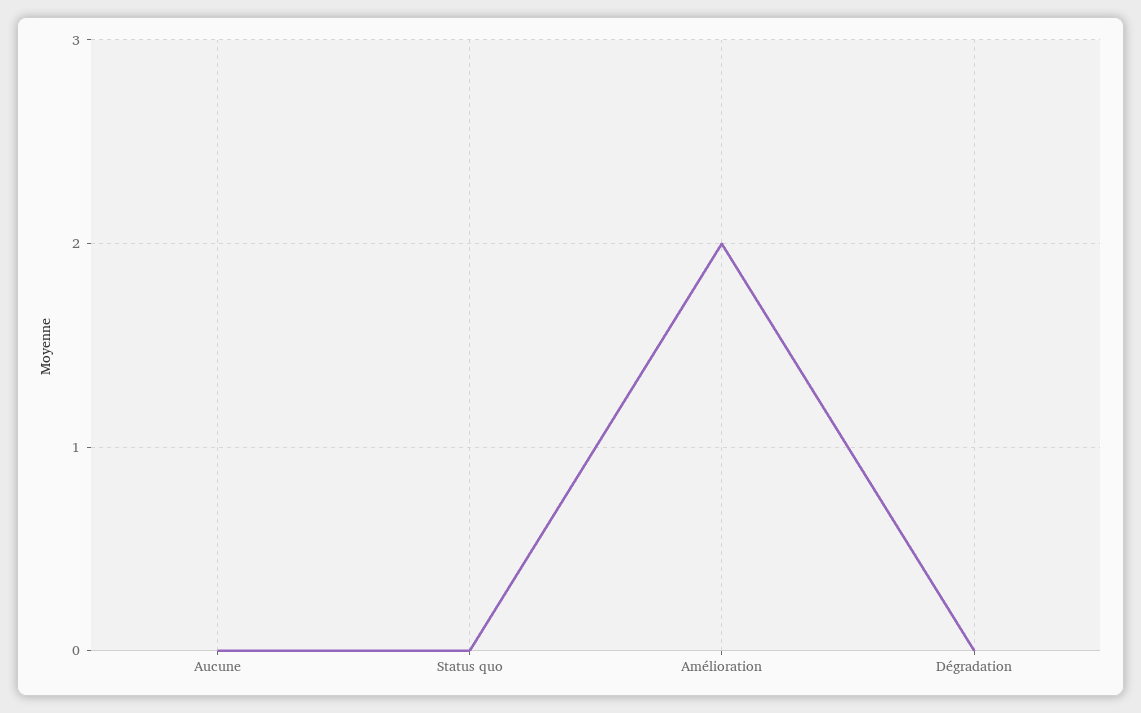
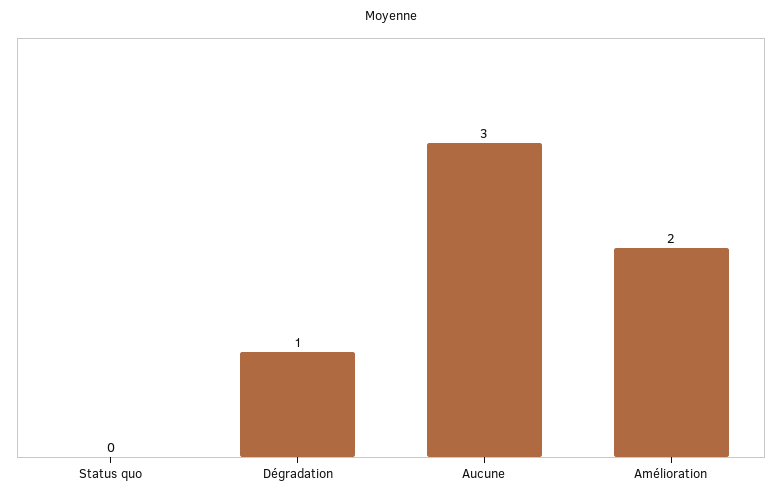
Aucune: 0 -> 3
Dégradation: 0 -> 1

